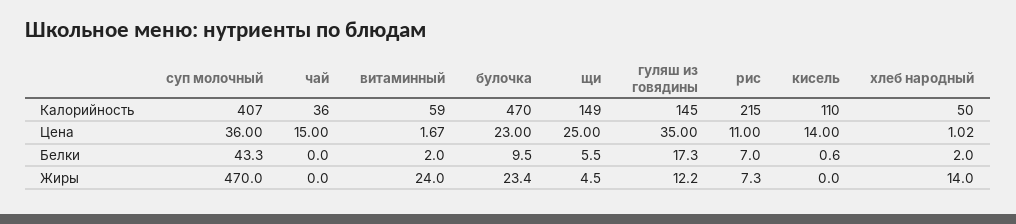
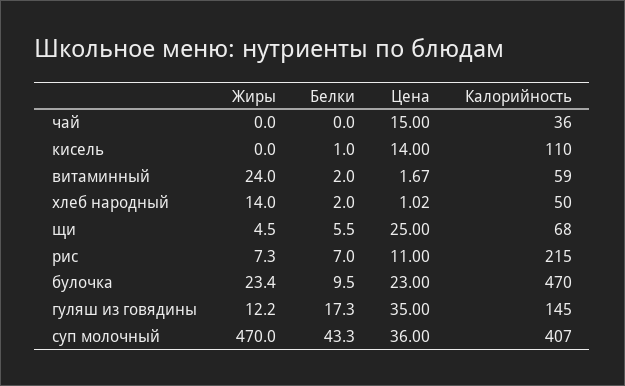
щи, Калорийность: 149 -> 68
кисель, Белки: 0.6 -> 1

